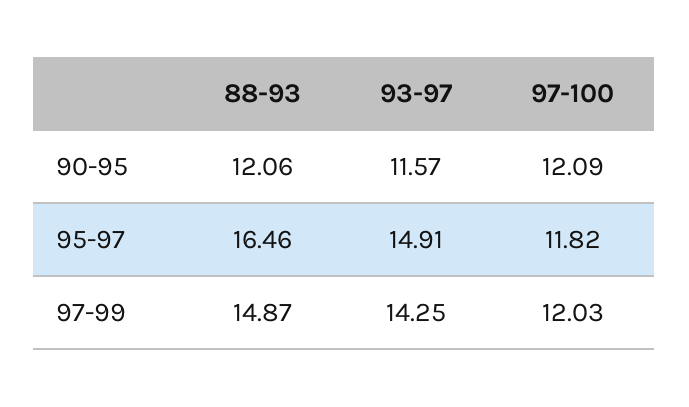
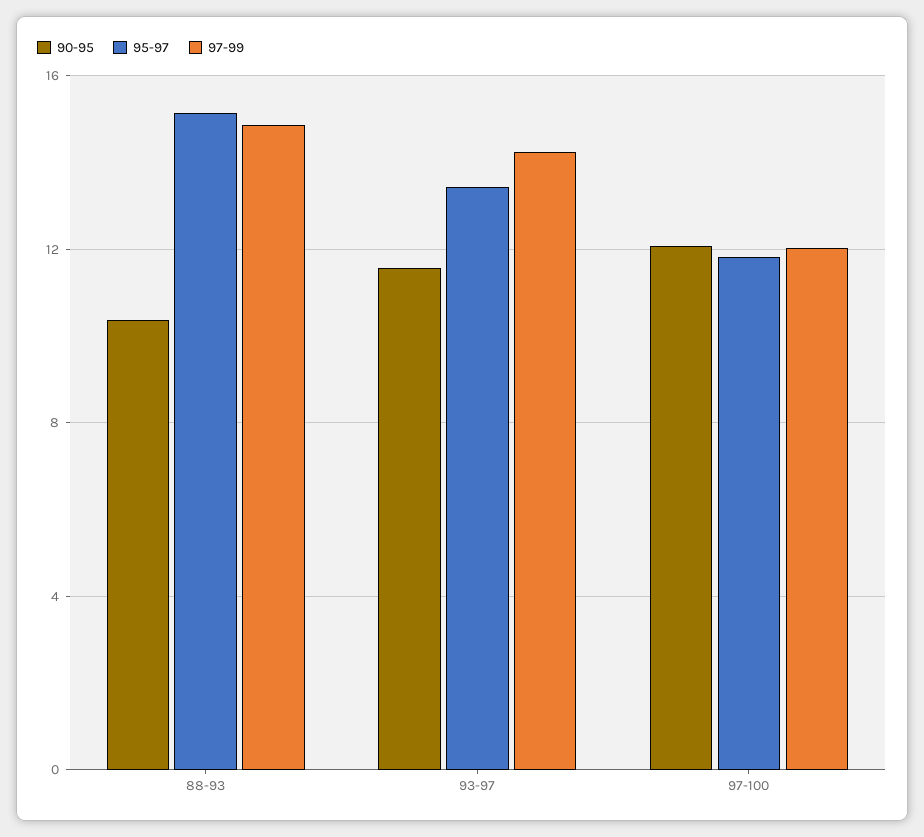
90-95, 88-93: 12.06 -> 10.5
95-97, 88-93: 16.46 -> 15
95-97, 93-97: 14.91 -> 13.5

